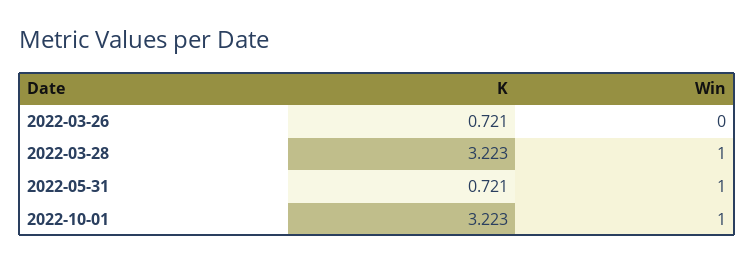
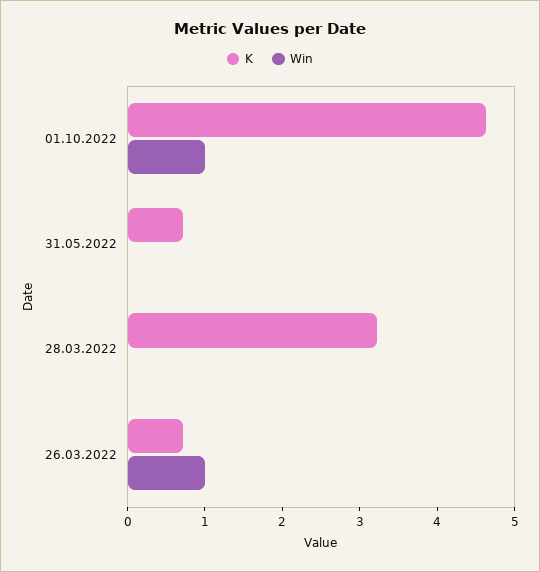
Win, 2022-03-26: 0 -> 1
Win, 2022-03-28: 1 -> 0
Win, 2022-05-31: 1 -> 0
K, 2022-10-01: 3.223 -> 4.6

